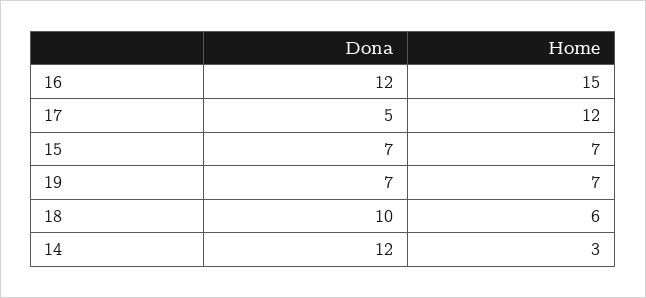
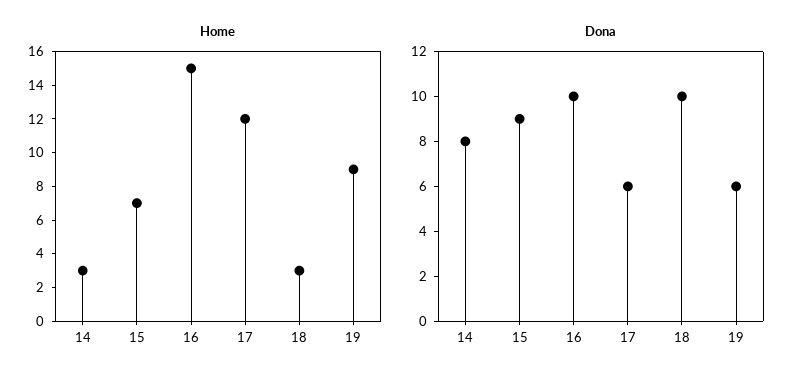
Dona, 16: 12 -> 10
Dona, 17: 5 -> 6
Dona, 15: 7 -> 9
Dona, 19: 7 -> 6
Home, 19: 7 -> 9
Home, 18: 6 -> 3
Dona, 14: 12 -> 8

